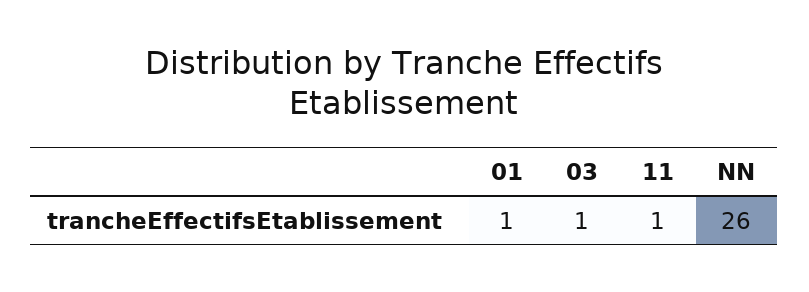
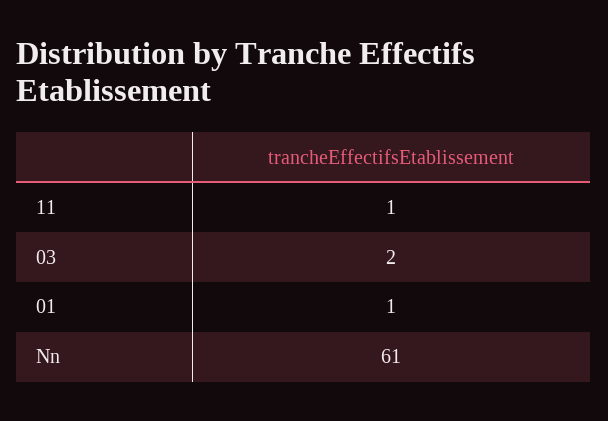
03: 1 -> 2
NN: 26 -> 61

